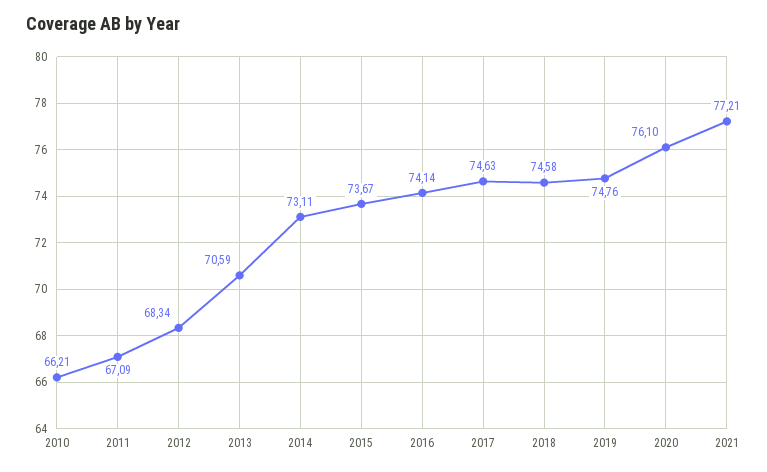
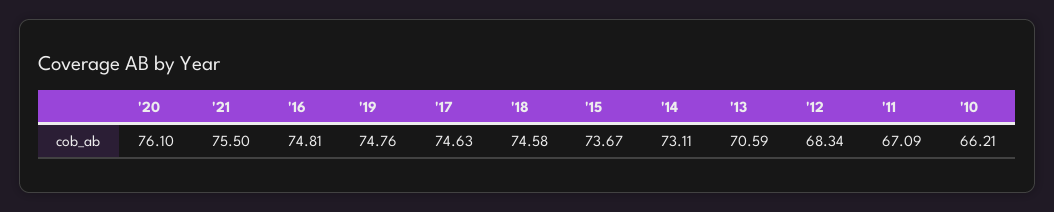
2016: 74.14 -> 74.81
2021: 77.21 -> 75.5

